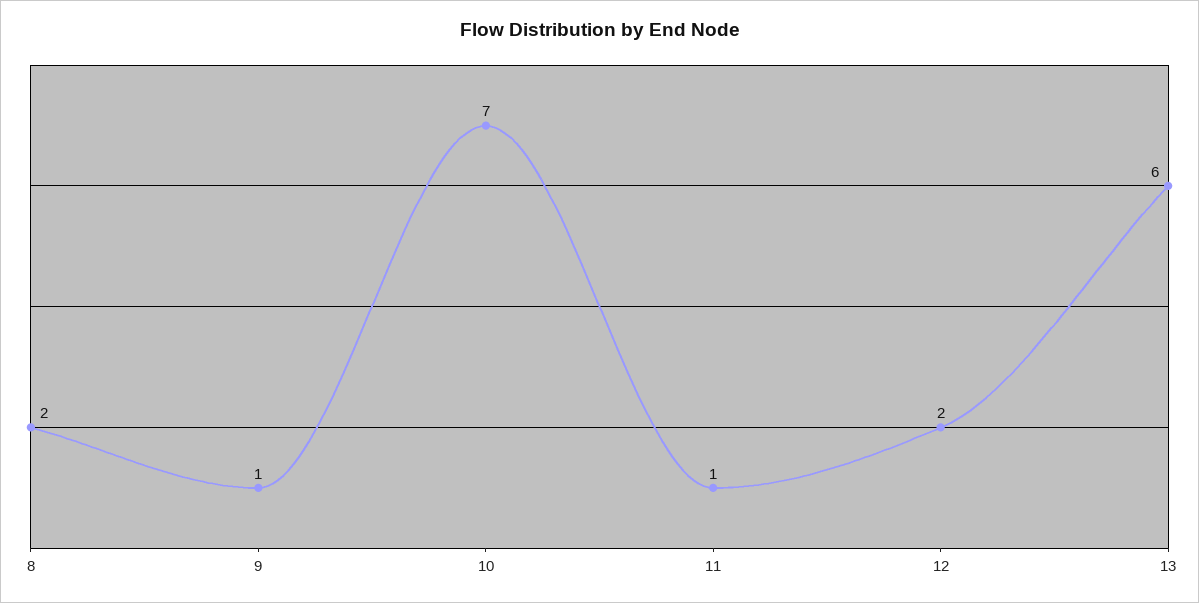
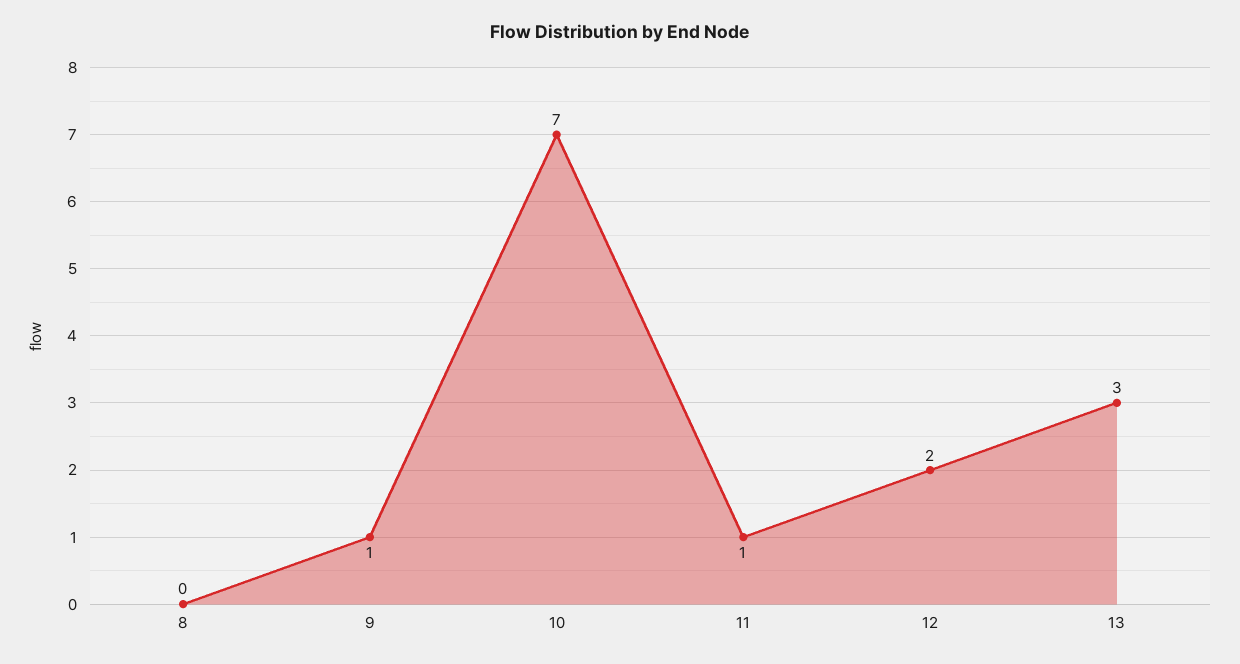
8: 2 -> 0
13: 6 -> 3

